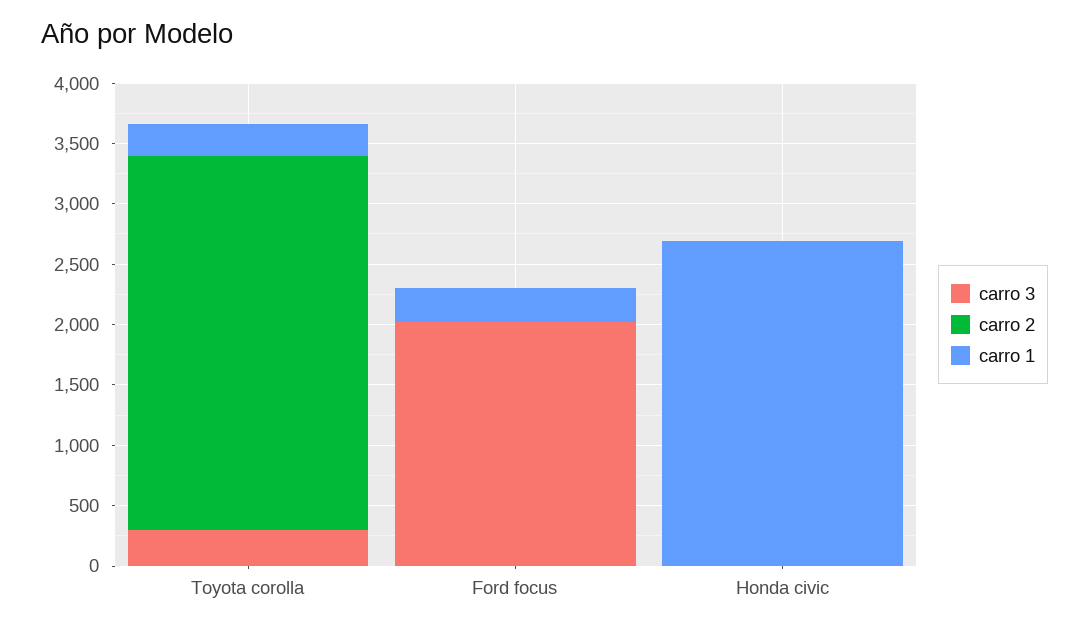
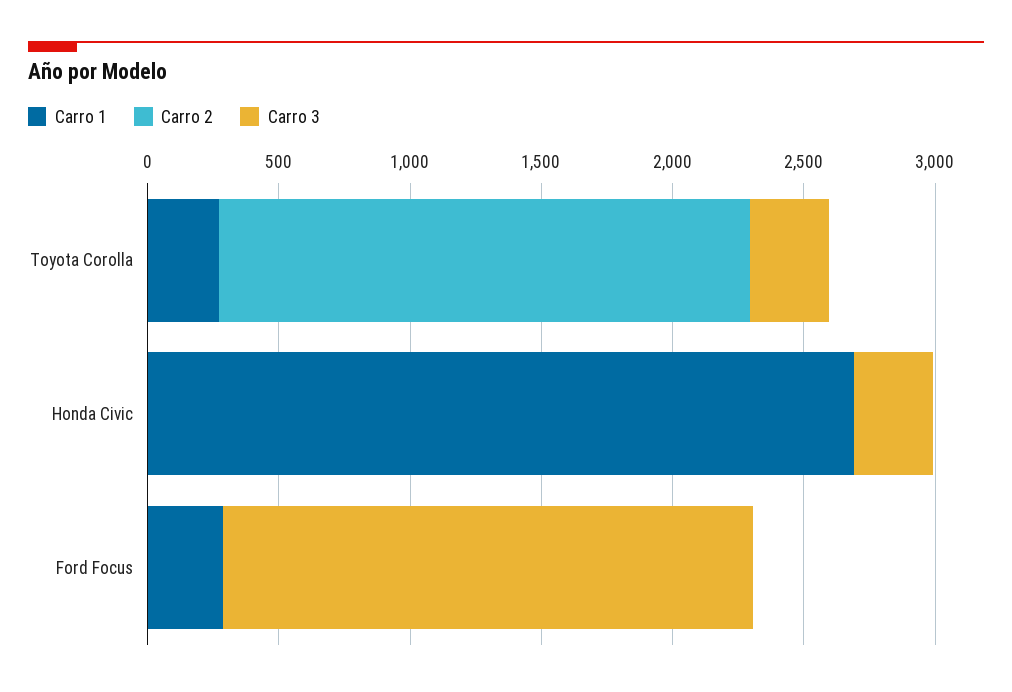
carro 2, Toyota corolla: 3100 -> 2000
carro 3, Honda civic: 0 -> 300

